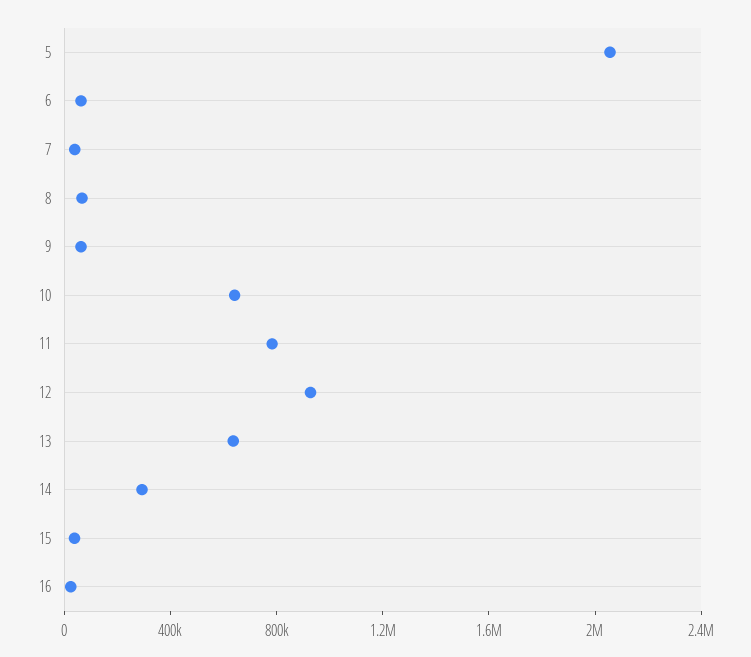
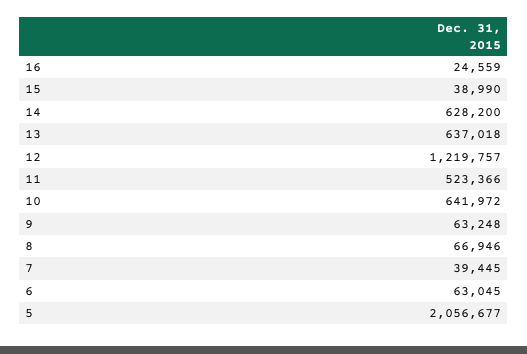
11: 800000 -> 523366
12: 900000 -> 1219757
14: 300000 -> 628200

